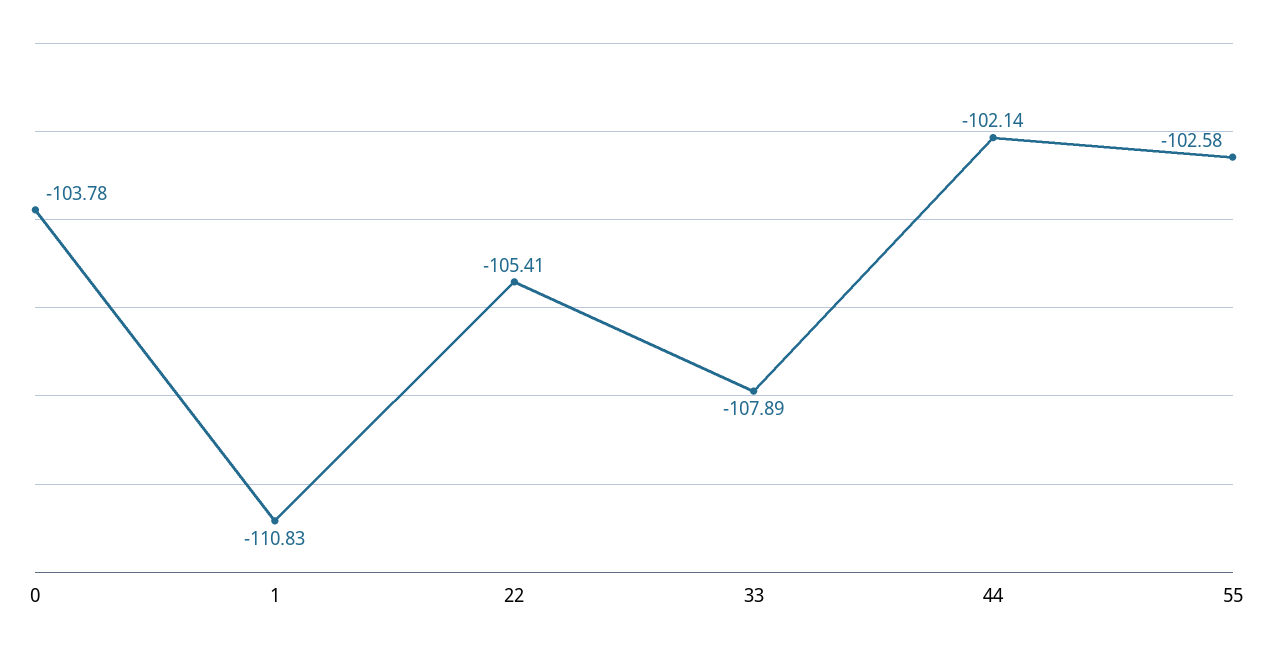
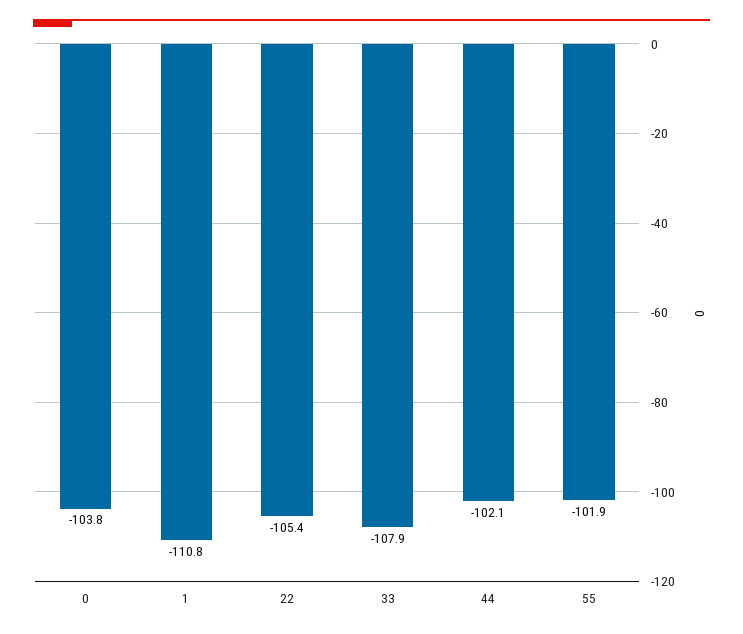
55: -102.58 -> -101.9

